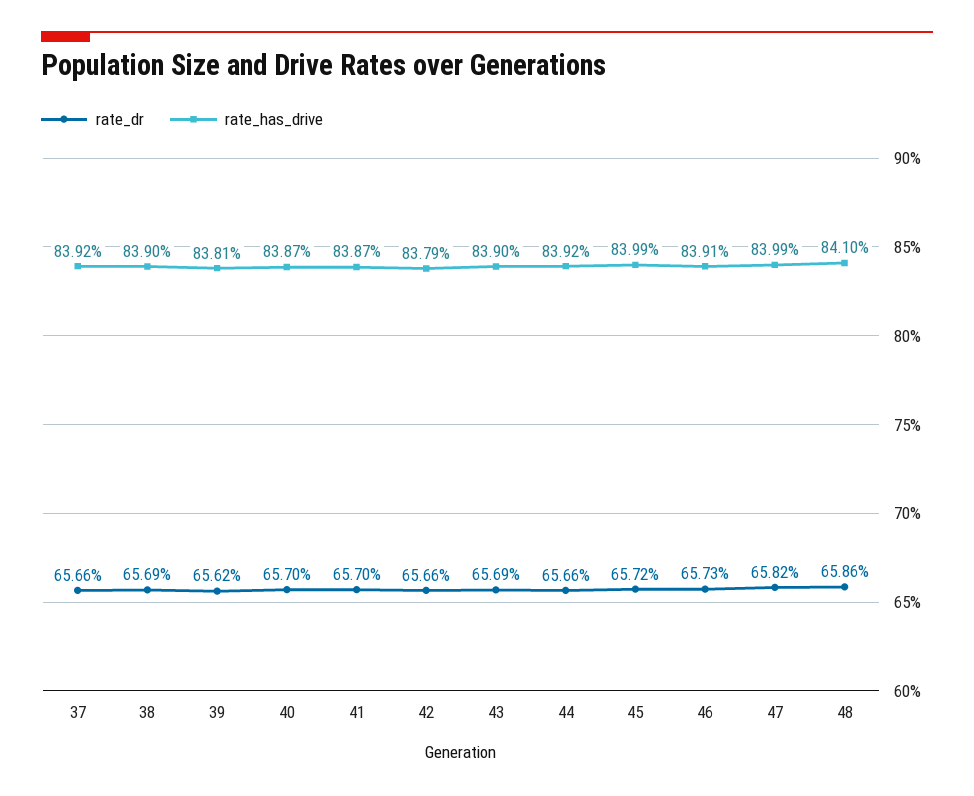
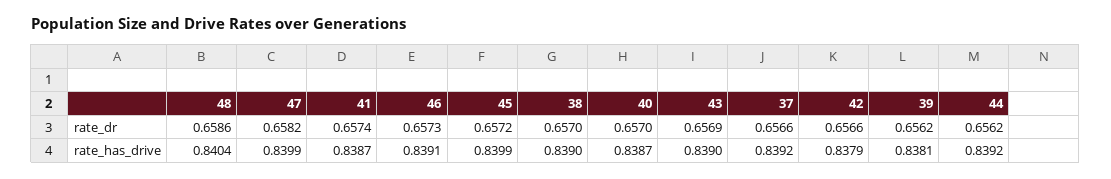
rate_dr, 38: 0.6569 -> 0.657
rate_dr, 41: 0.657 -> 0.6574
rate_dr, 44: 0.6566 -> 0.6562
rate_has_drive, 48: 0.841 -> 0.8404

